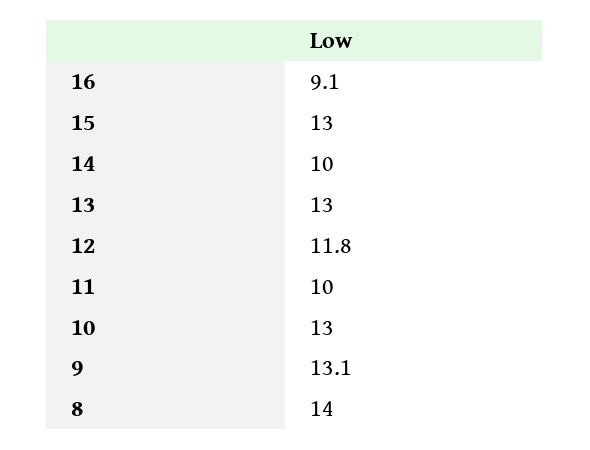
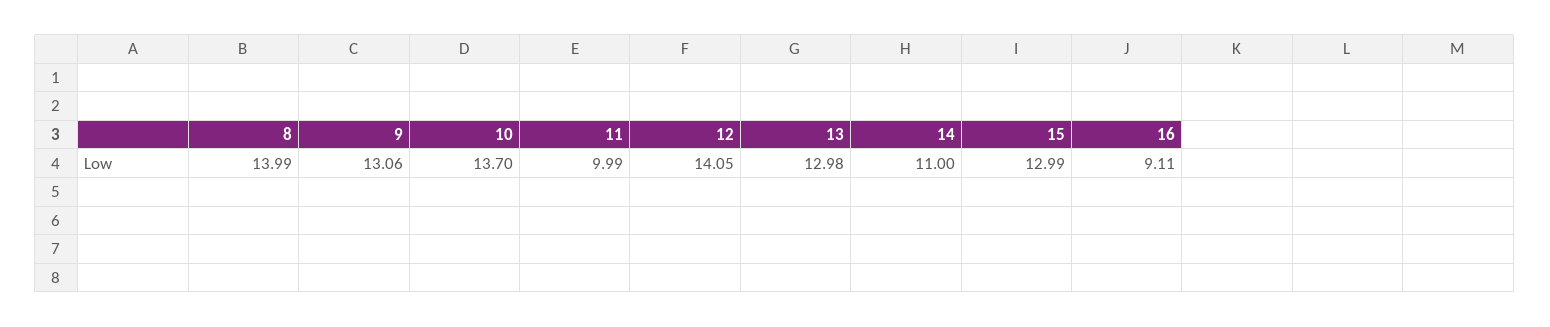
14: 10 -> 11
12: 11.8 -> 14.05
10: 13 -> 13.7

